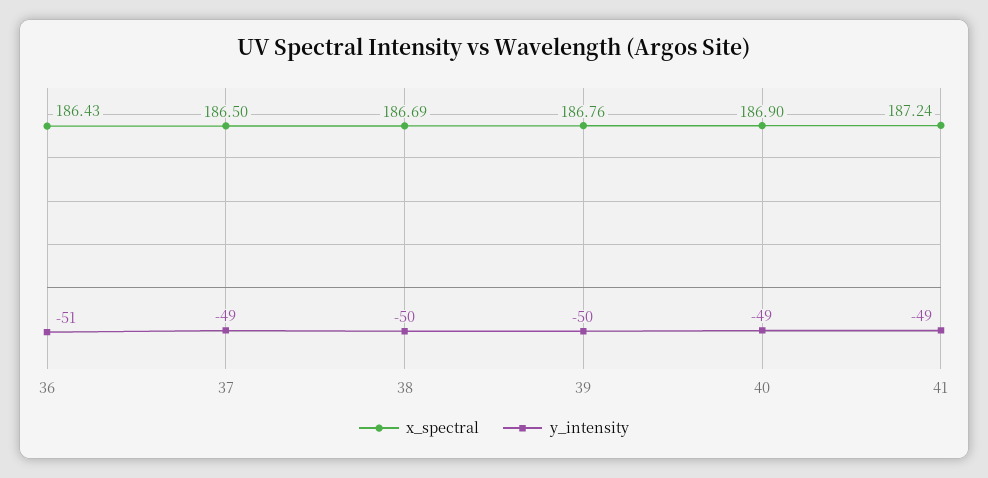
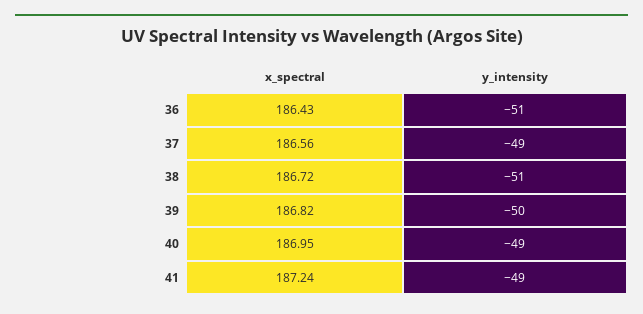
x_spectral, 37: 186.5 -> 186.56
x_spectral, 38: 186.69 -> 186.72
y_intensity, 38: -50 -> -51
x_spectral, 39: 186.76 -> 186.82
x_spectral, 40: 186.9 -> 186.95

